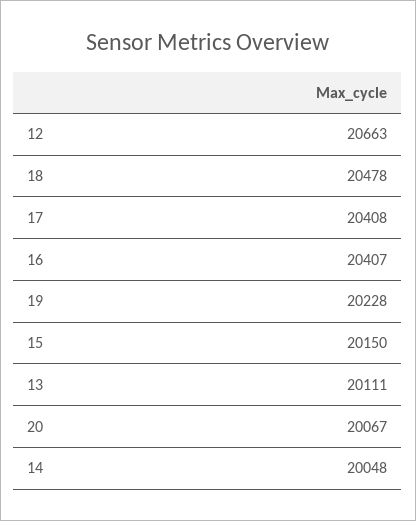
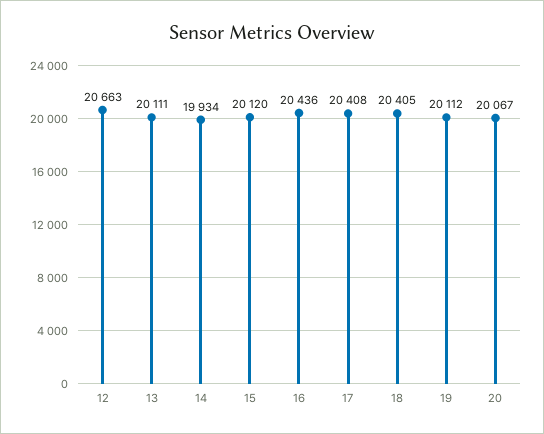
18: 20478 -> 20405
16: 20407 -> 20436
19: 20228 -> 20112
15: 20150 -> 20120
14: 20048 -> 19934

